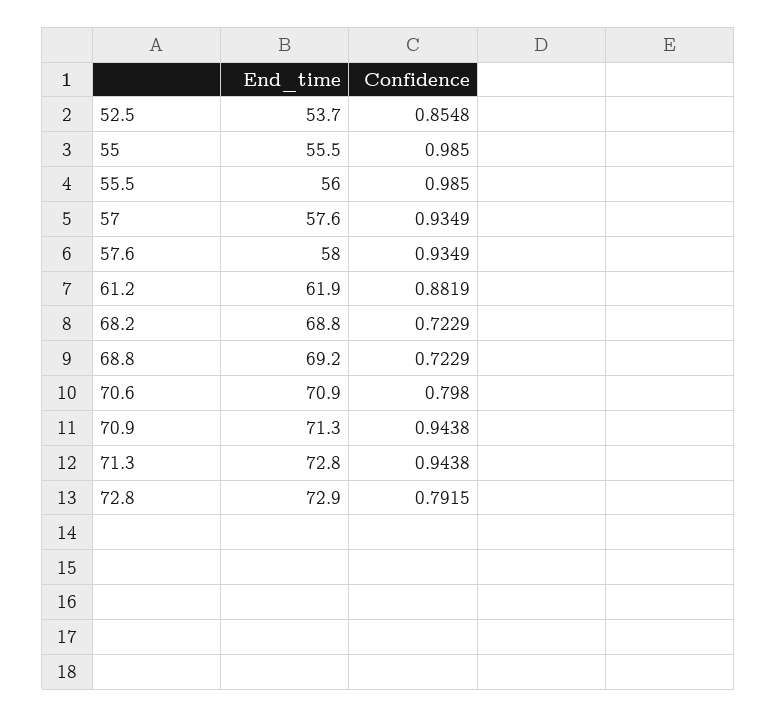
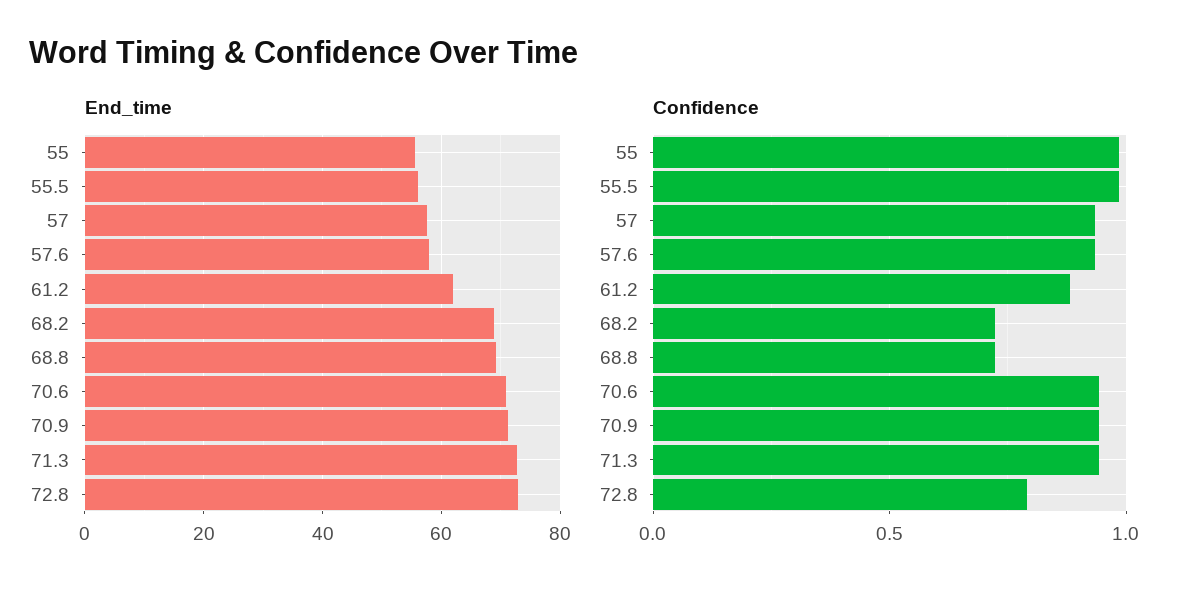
End_time, 52.5: 53.7 -> none
Confidence, 52.5: 0.8548 -> none
Confidence, 70.6: 0.798 -> 0.95

